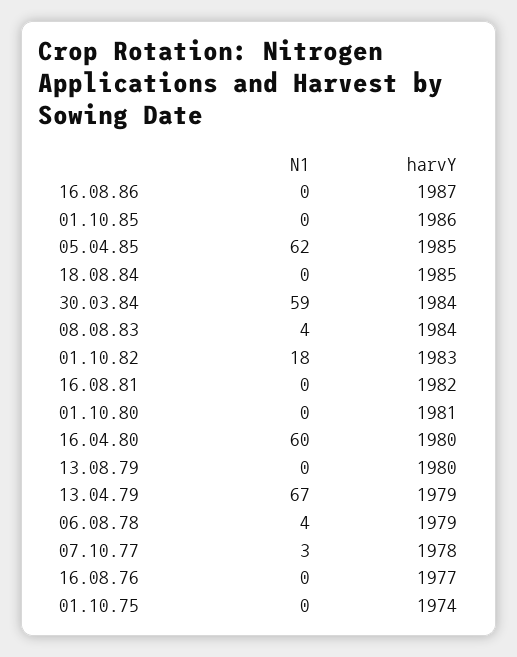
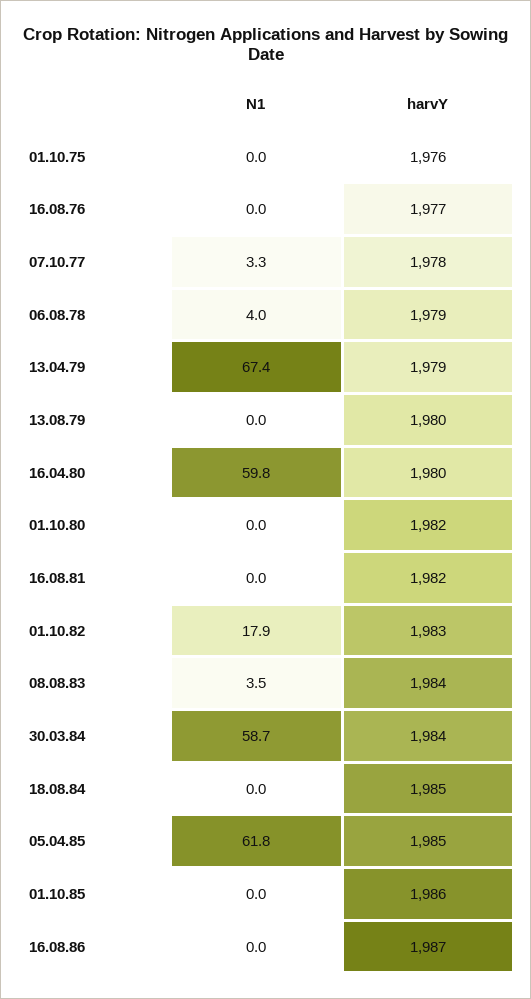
harvY, 01.10.80: 1981 -> 1982
harvY, 01.10.75: 1974 -> 1976

